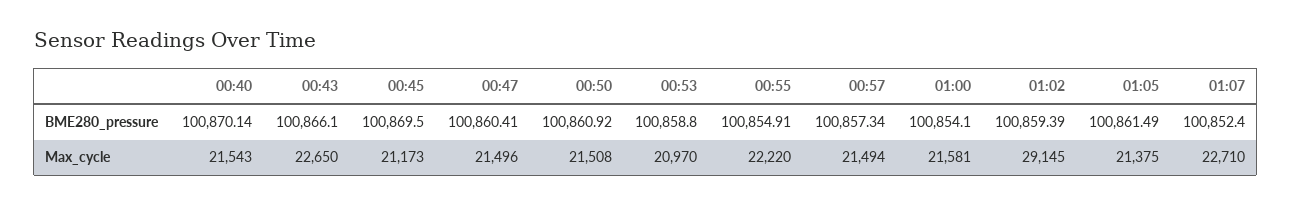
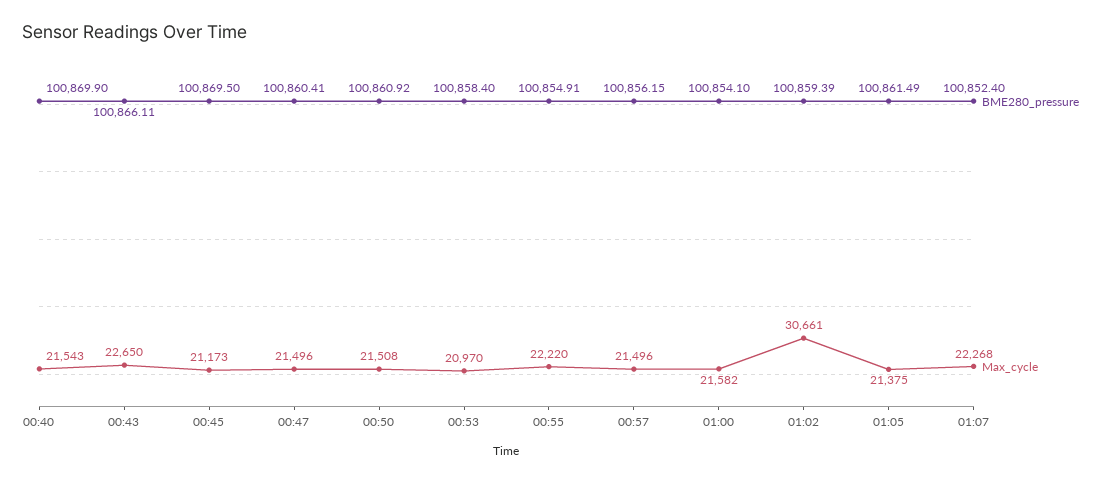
BME280_pressure, 00:40: 100870.14 -> 100869.9
BME280_pressure, 00:43: 100866.1 -> 100866.11
BME280_pressure, 00:53: 100858.8 -> 100858.4
BME280_pressure, 00:57: 100857.34 -> 100856.15
Max_cycle, 00:57: 21494 -> 21496
Max_cycle, 01:00: 21581 -> 21582
Max_cycle, 01:02: 29145 -> 30661
Max_cycle, 01:07: 22710 -> 22268

